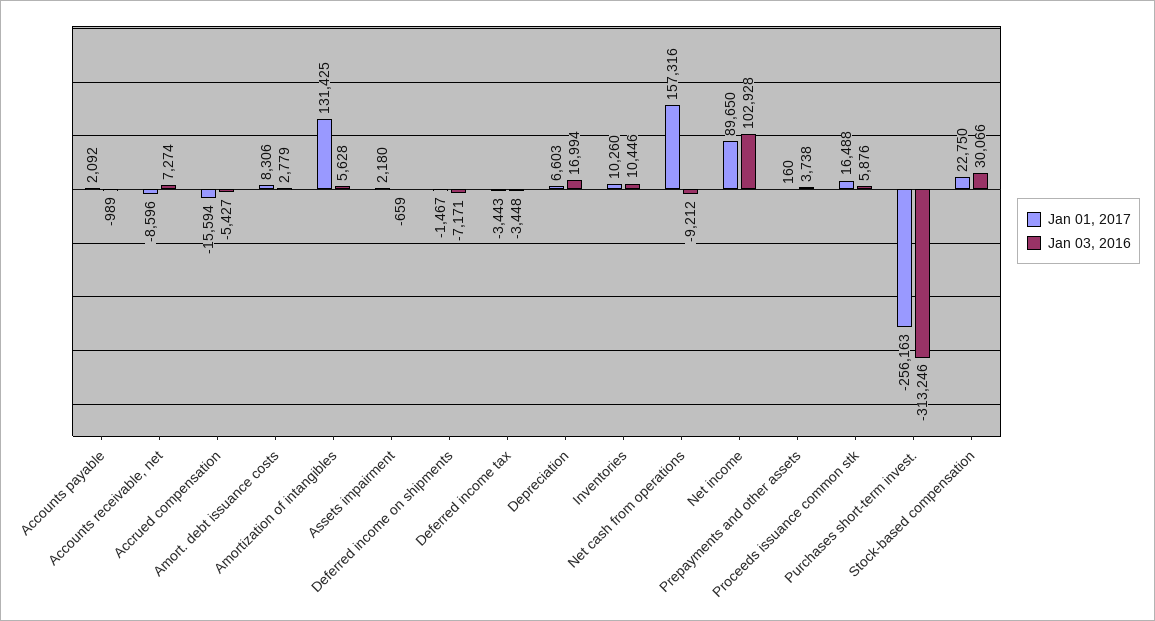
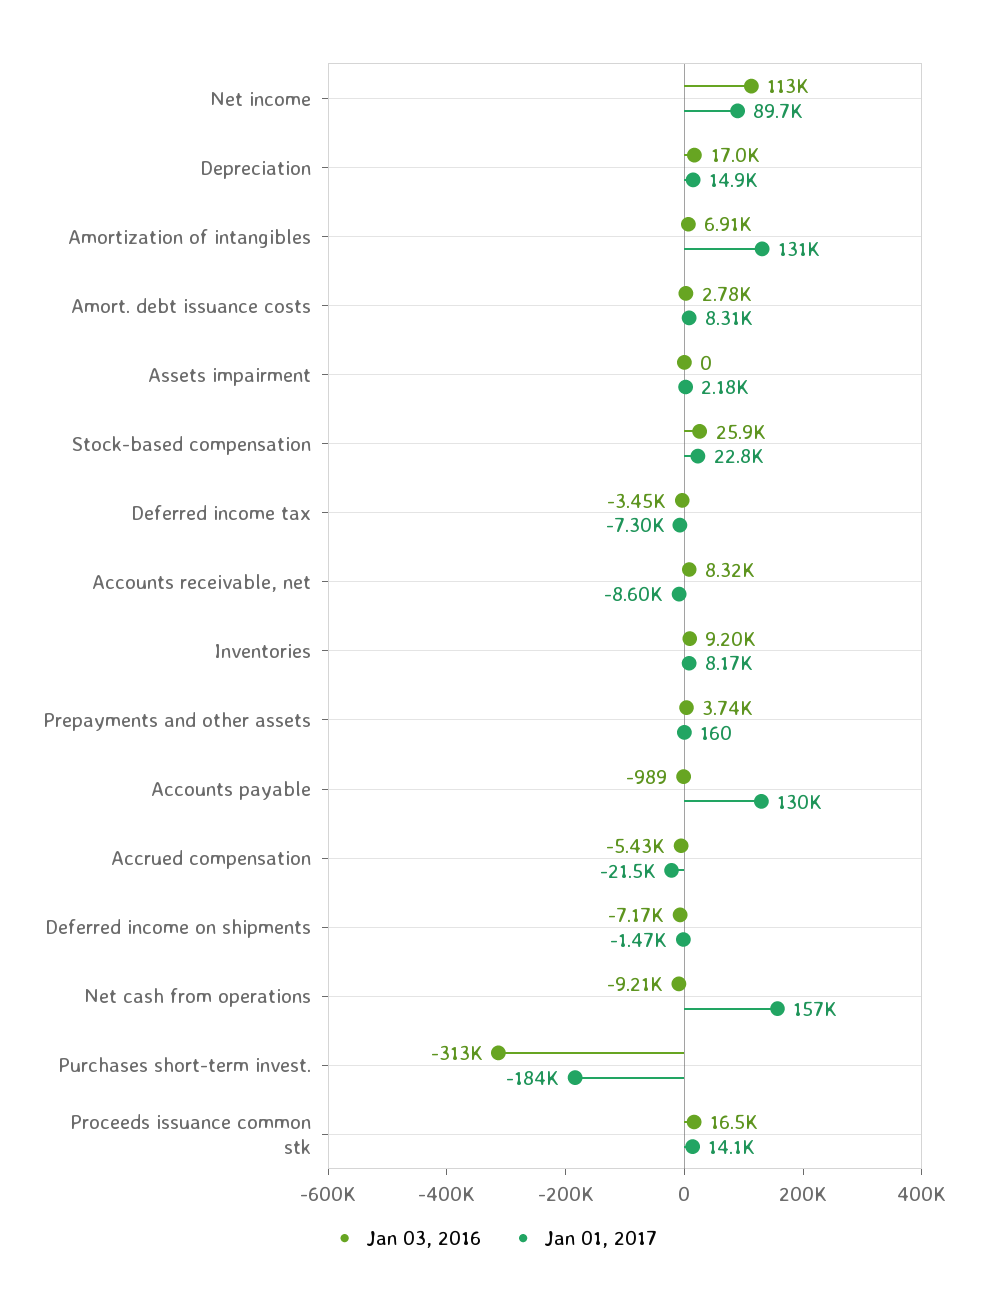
Jan 01, 2017, Accounts payable: 2092 -> 130000
Jan 03, 2016, Accounts receivable, net: 7274 -> 8320
Jan 01, 2017, Accrued compensation: -15594 -> -21500
Jan 03, 2016, Amortization of intangibles: 5628 -> 6910
Jan 03, 2016, Assets impairment: -659 -> 0
Jan 01, 2017, Deferred income tax: -3443 -> -7300
Jan 01, 2017, Depreciation: 6603 -> 14900
Jan 01, 2017, Inventories: 10260 -> 8170
Jan 03, 2016, Inventories: 10446 -> 9200
Jan 03, 2016, Net income: 102928 -> 113000
Jan 01, 2017, Proceeds issuance common stk: 16488 -> 14100
Jan 03, 2016, Proceeds issuance common stk: 5876 -> 16500
Jan 01, 2017, Purchases short-term invest.: -256163 -> -184000
Jan 03, 2016, Stock-based compensation: 30066 -> 25900

